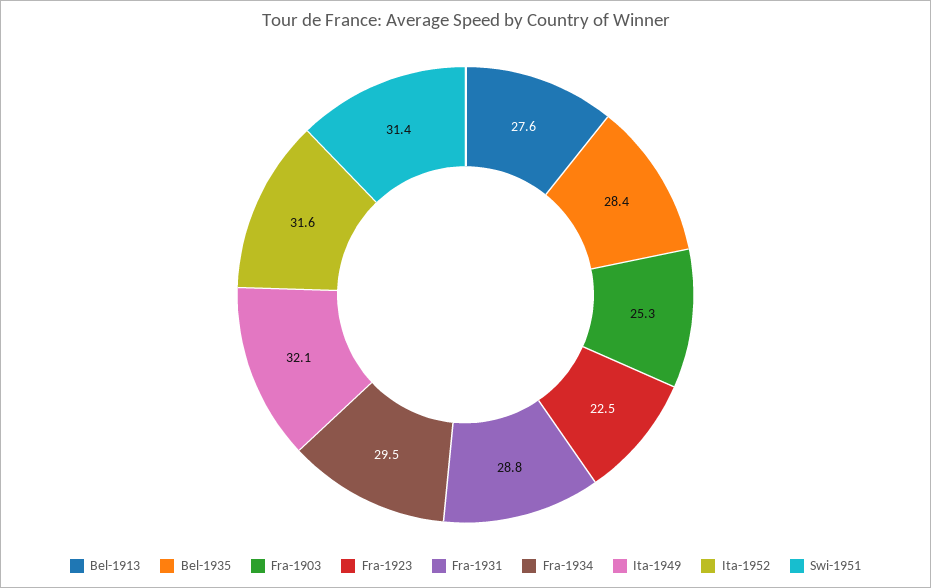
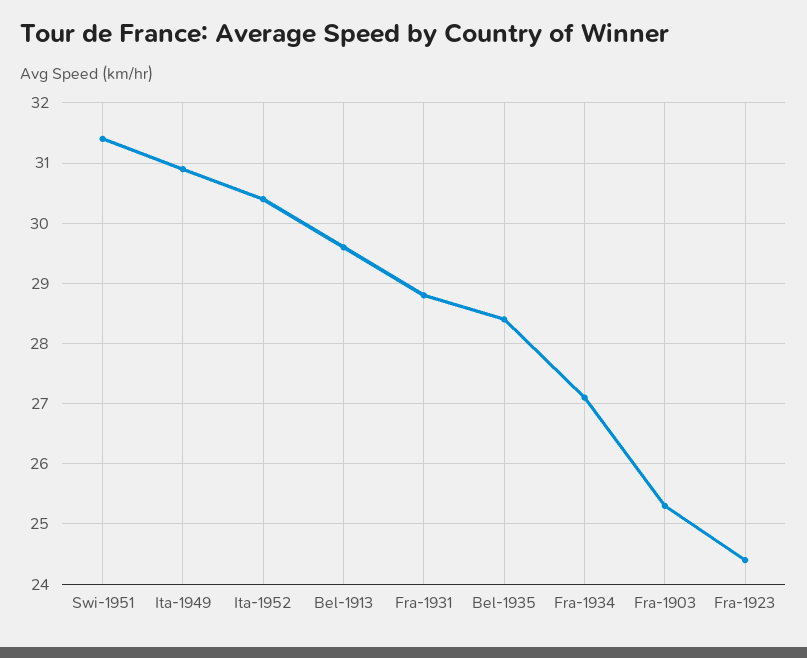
Bel-1913: 27.6 -> 29.6
Fra-1923: 22.5 -> 24.4
Fra-1934: 29.5 -> 27.1
Ita-1949: 32.1 -> 30.9
Ita-1952: 31.6 -> 30.4

